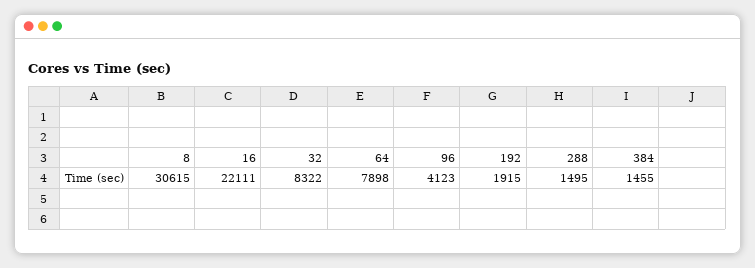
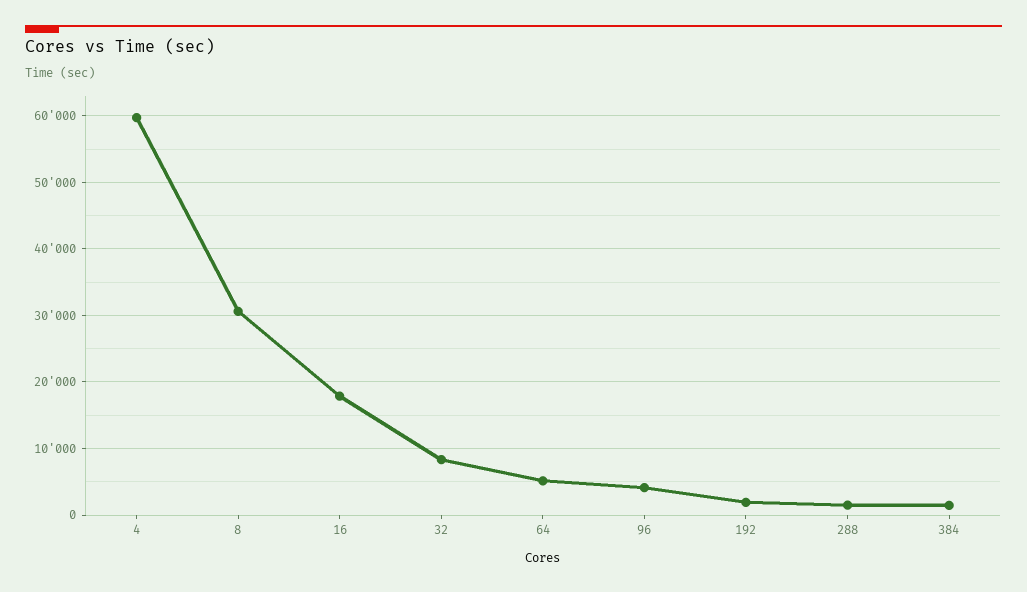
16: 22111 -> 18000
64: 7898 -> 5000
4: none -> 60000

